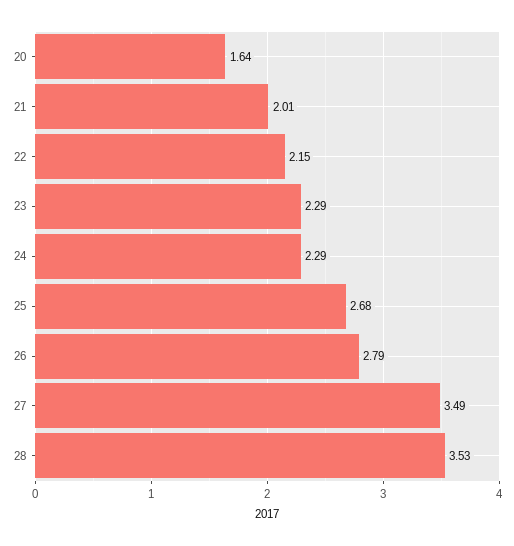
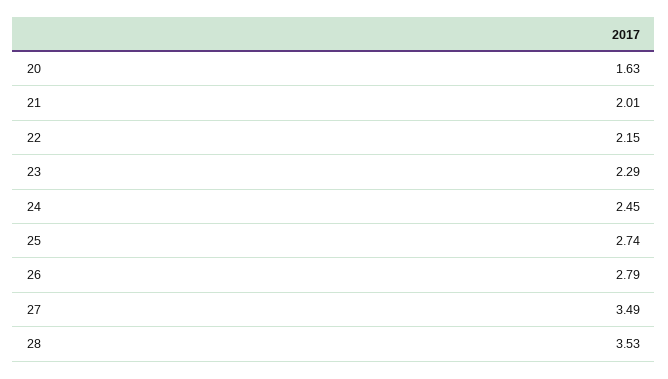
20: 1.64 -> 1.63
24: 2.29 -> 2.45
25: 2.68 -> 2.74

